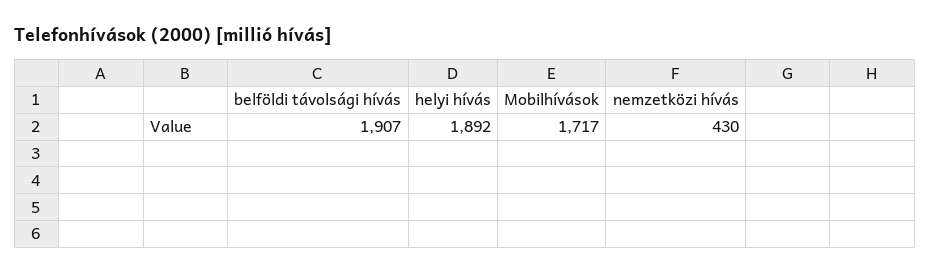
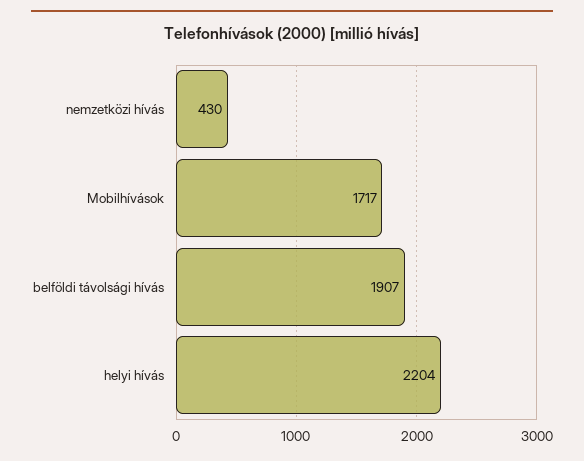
helyi hívás: 1892 -> 2204

